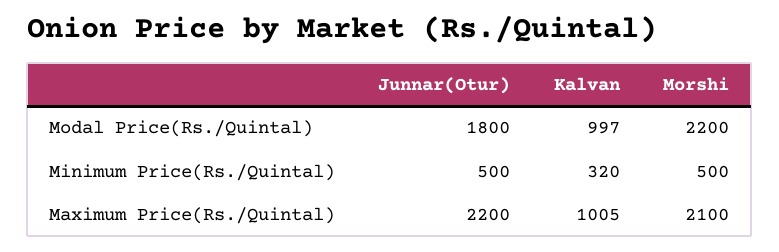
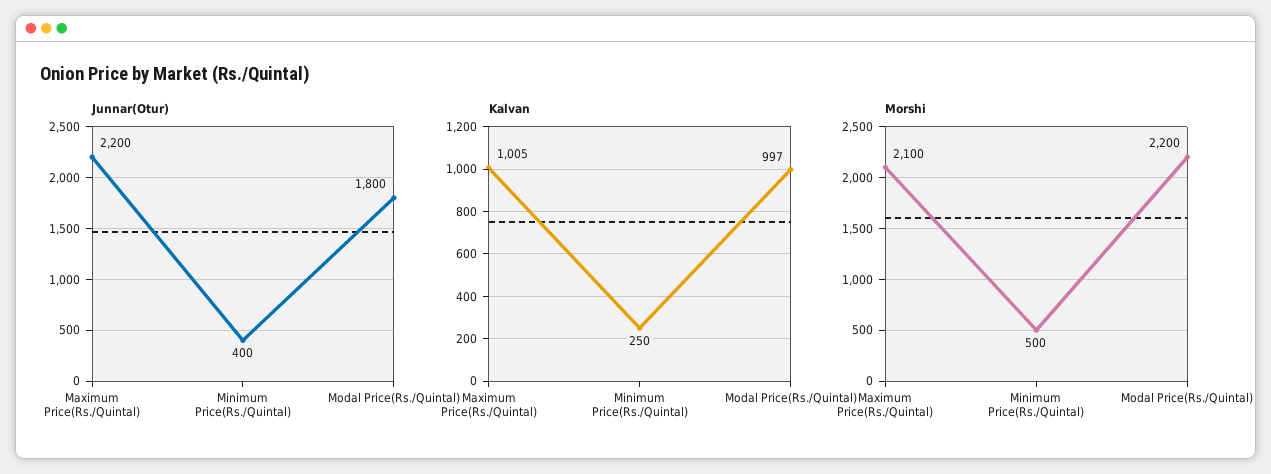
Junnar(Otur), Minimum Price(Rs./Quintal): 500 -> 400
Kalvan, Minimum Price(Rs./Quintal): 320 -> 250

